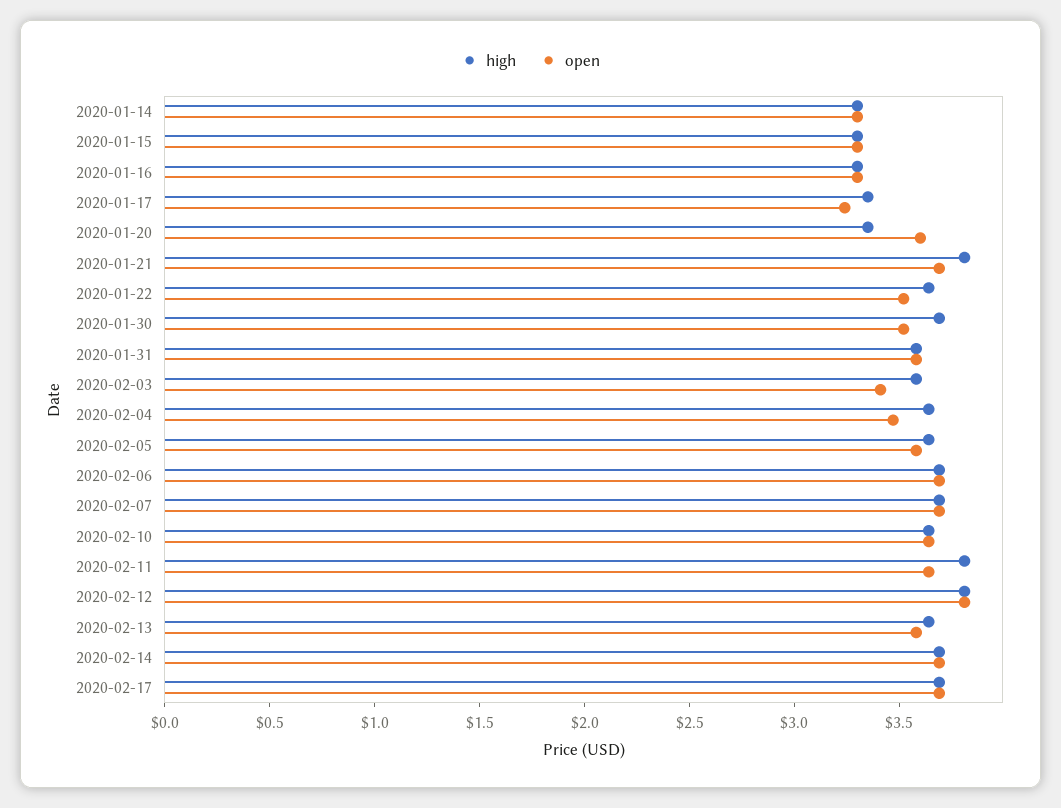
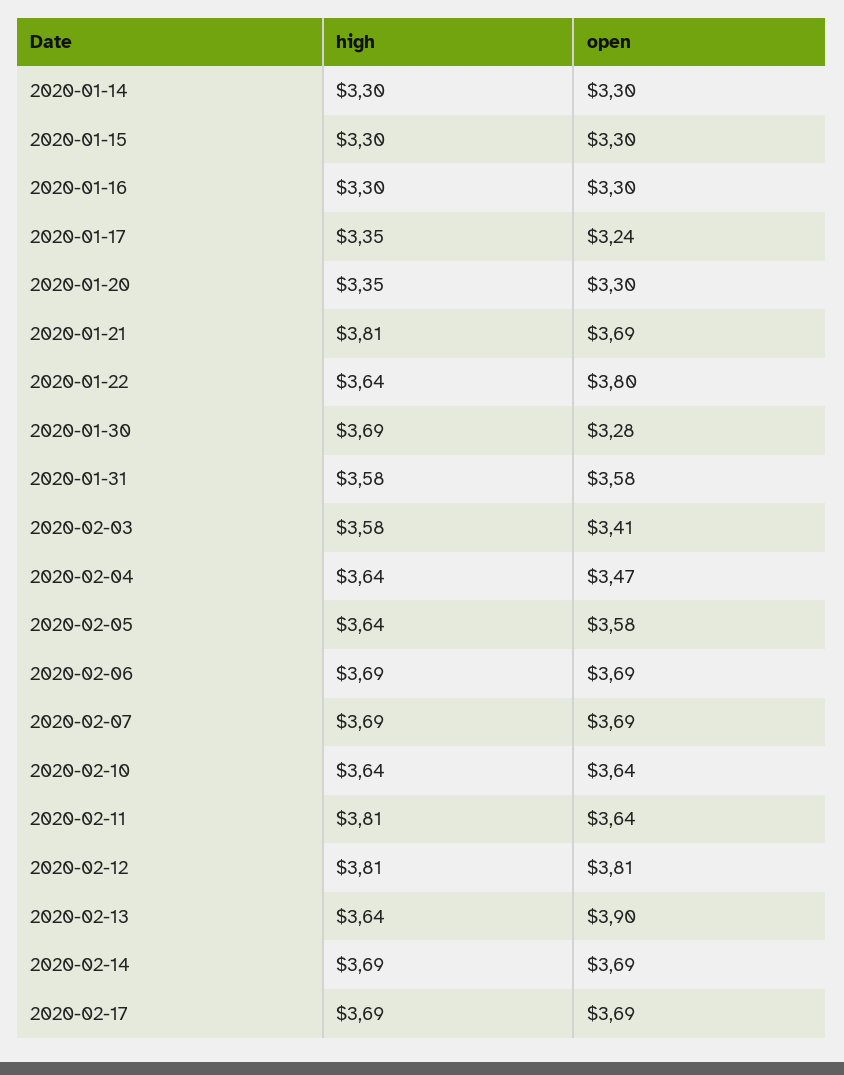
open, 2020-01-20: 3.6 -> 3.3
open, 2020-01-22: 3.5 -> 3.8
open, 2020-01-30: 3.5 -> 3.28
open, 2020-02-13: 3.6 -> 3.9

